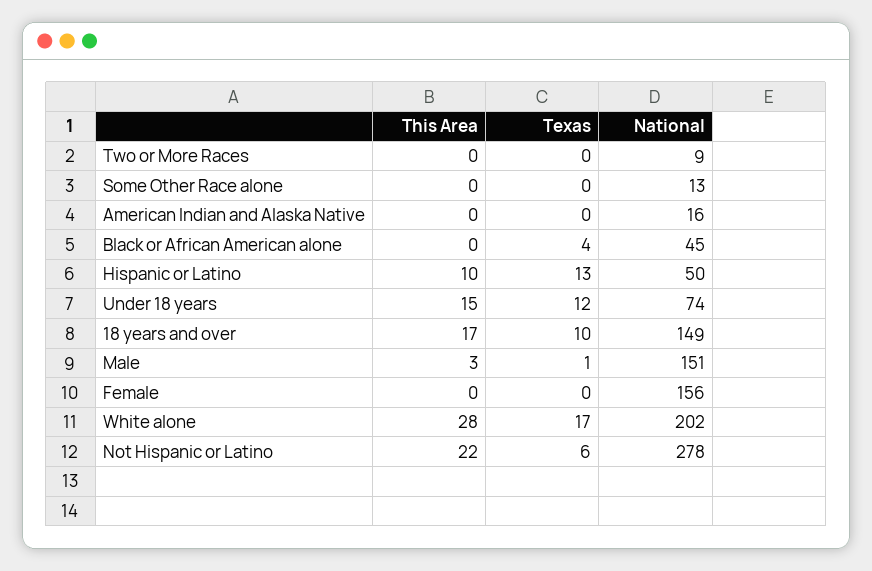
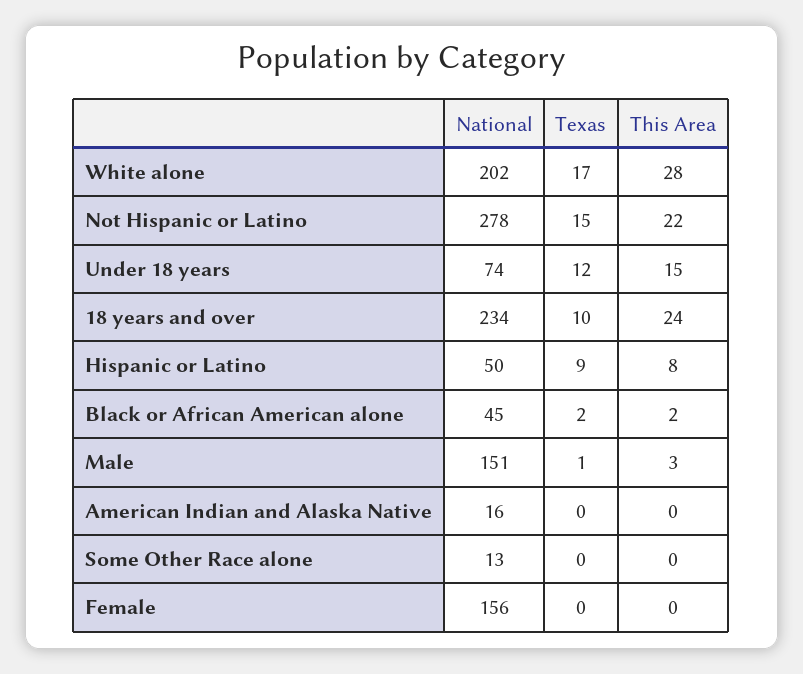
This Area, Two or More Races: 0 -> none
Texas, Two or More Races: 0 -> none
National, Two or More Races: 9 -> none
This Area, Black or African American alone: 0 -> 2
Texas, Black or African American alone: 4 -> 2
This Area, Hispanic or Latino: 10 -> 8
Texas, Hispanic or Latino: 13 -> 9
This Area, 18 years and over: 17 -> 24
National, 18 years and over: 149 -> 234
Texas, Not Hispanic or Latino: 6 -> 15

